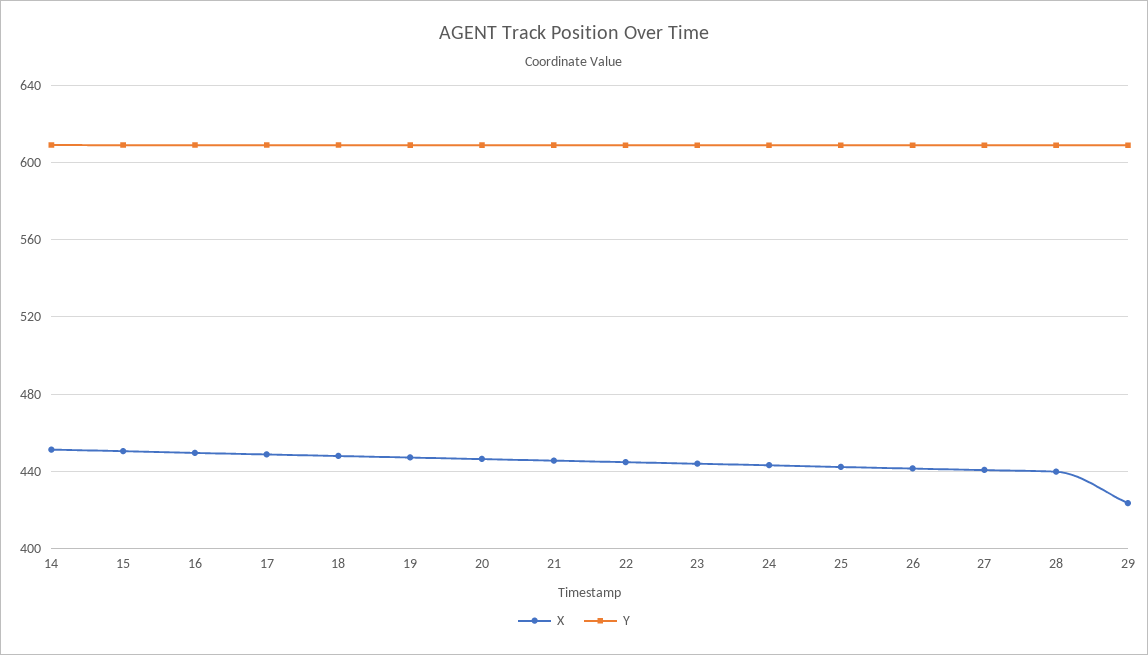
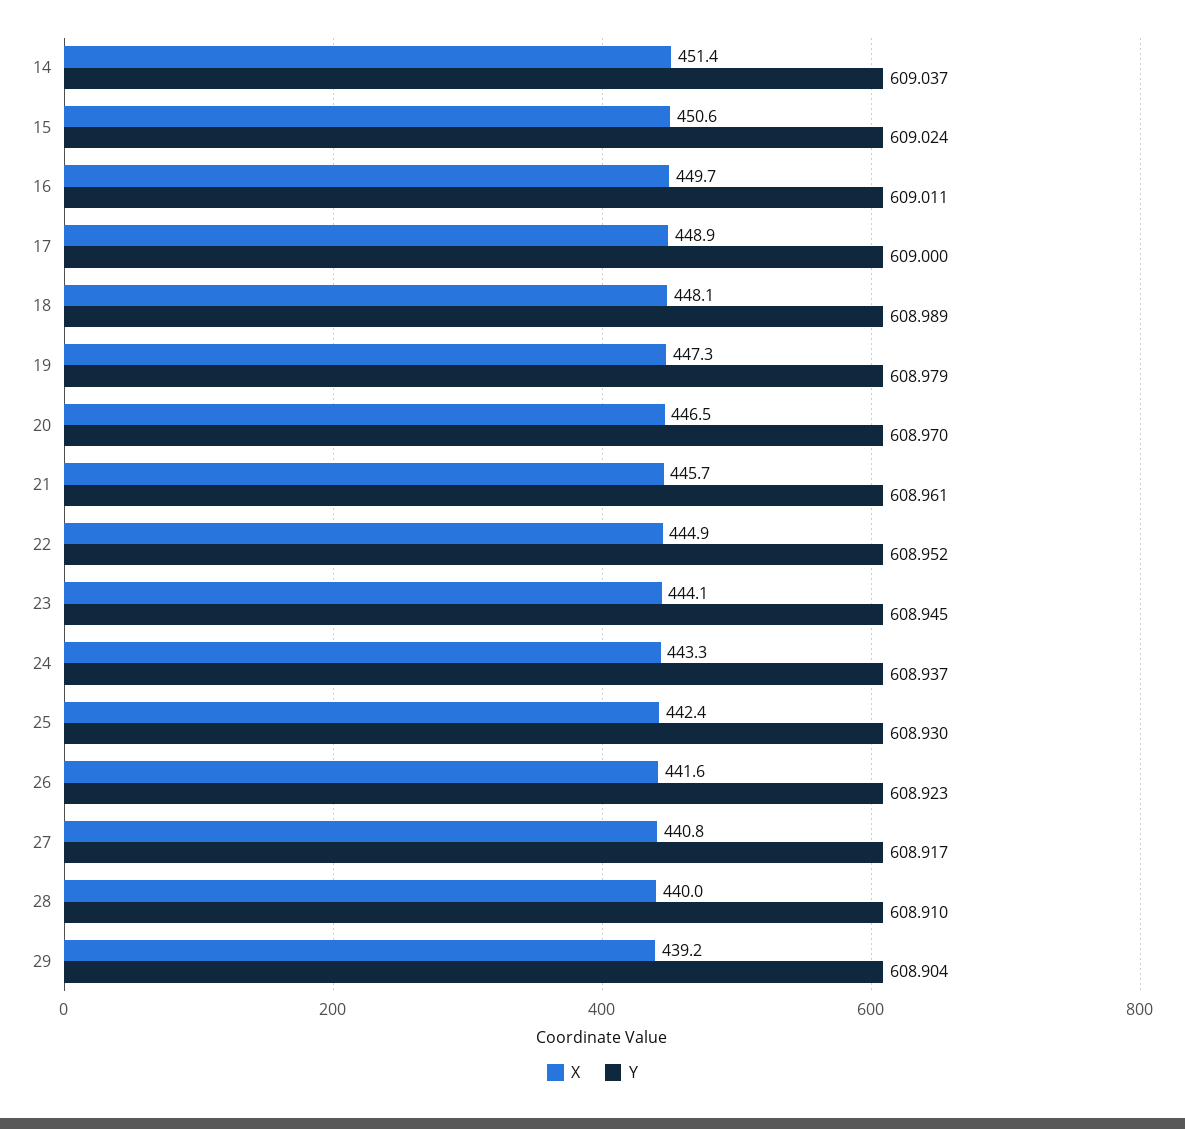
X, 29: 425 -> 439.2

